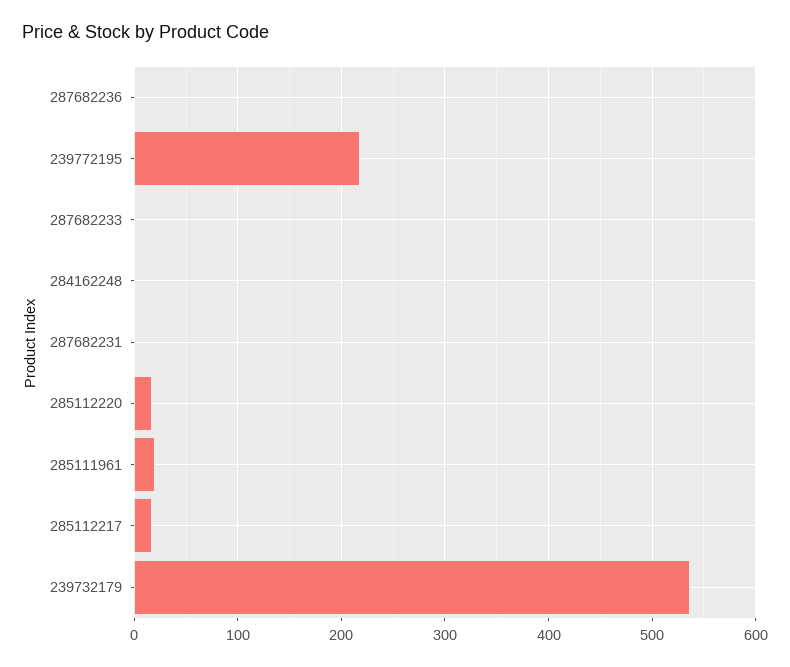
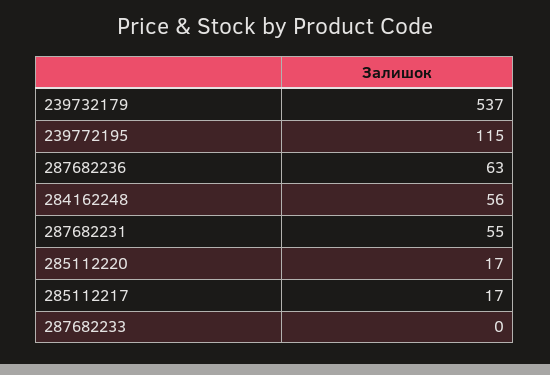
287682236: 0 -> 63
239772195: 220 -> 115
284162248: 0 -> 56
287682231: 0 -> 55
285111961: 20 -> none

